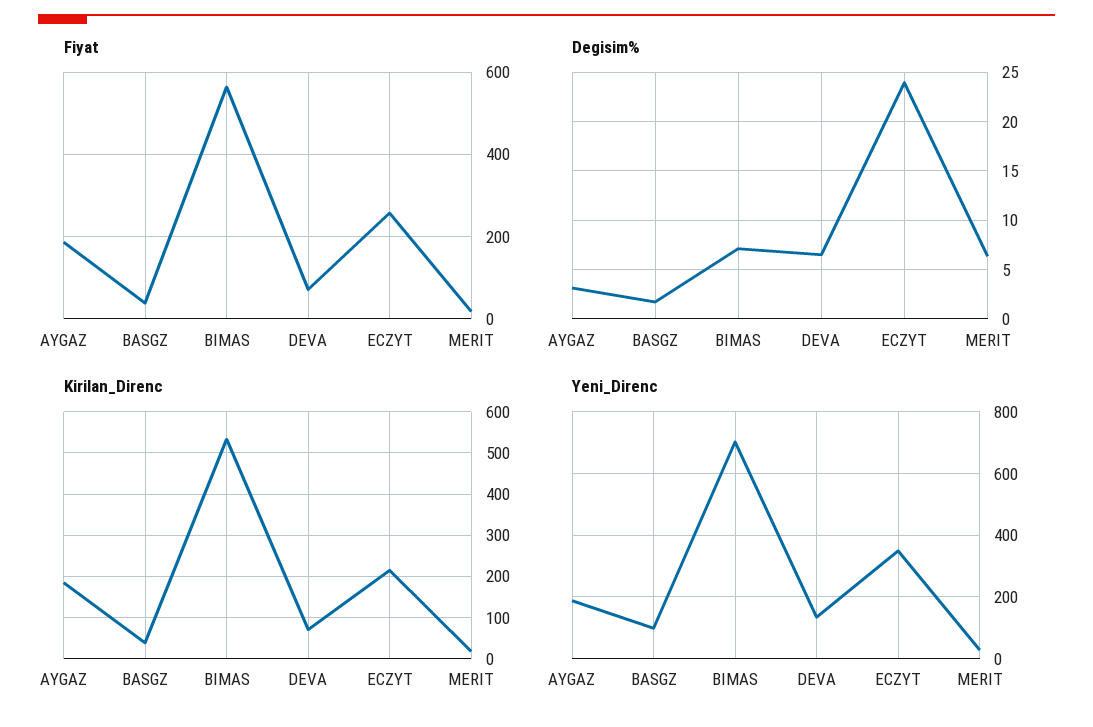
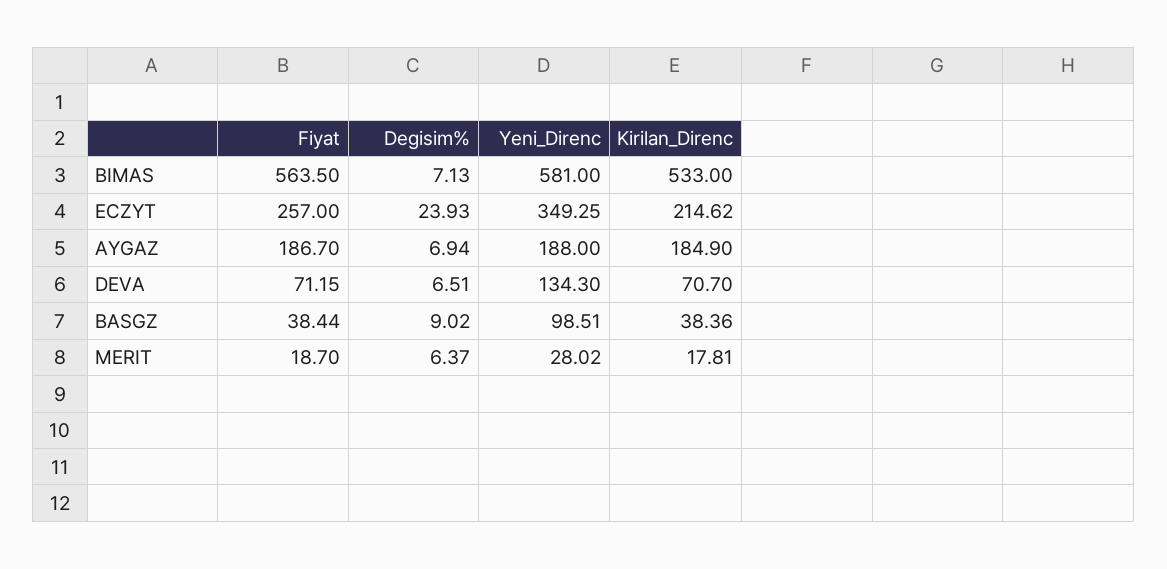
Degisim%, AYGAZ: 3 -> 6.94
Degisim%, BASGZ: 2 -> 9.02
Yeni_Direnc, BIMAS: 700 -> 581

